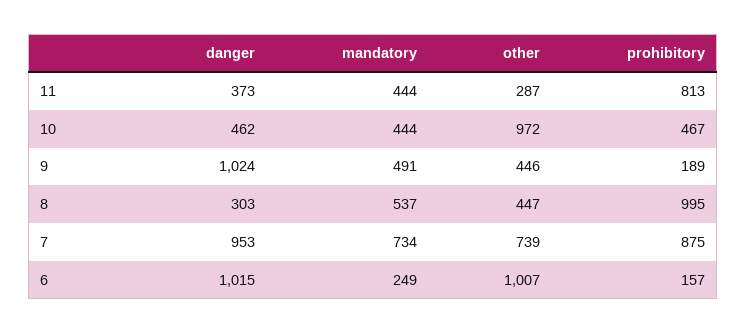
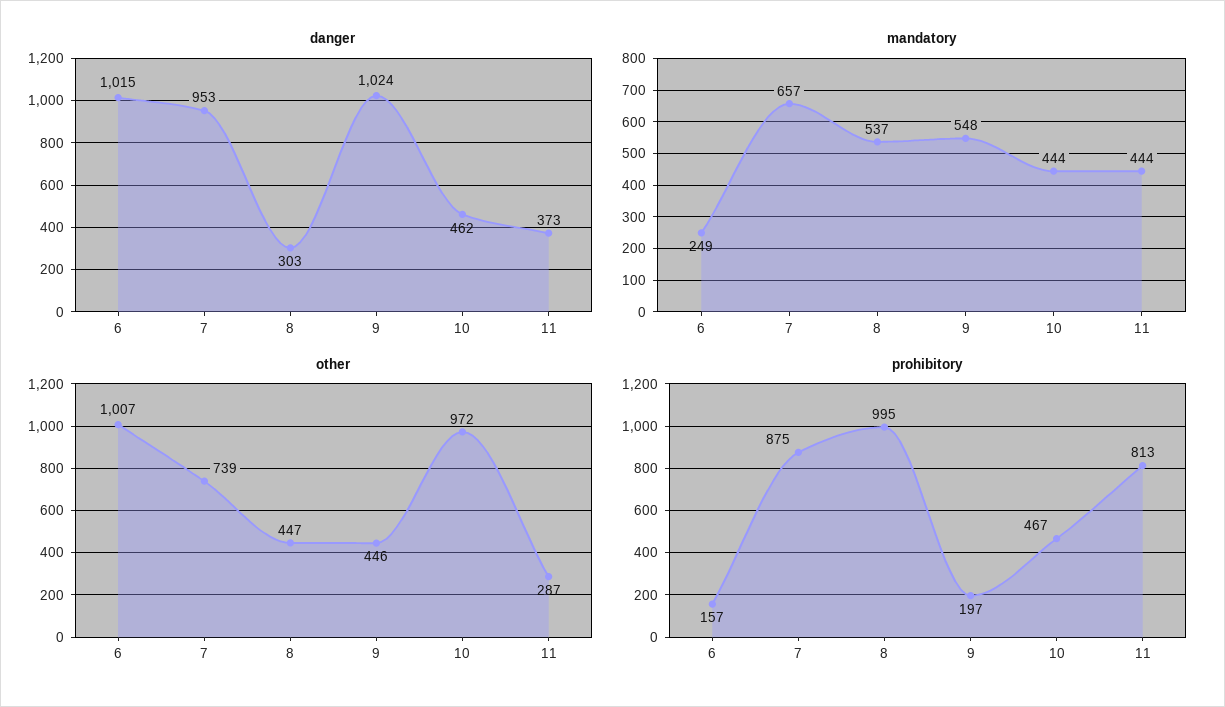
mandatory, 9: 491 -> 548
prohibitory, 9: 189 -> 197
mandatory, 7: 734 -> 657

